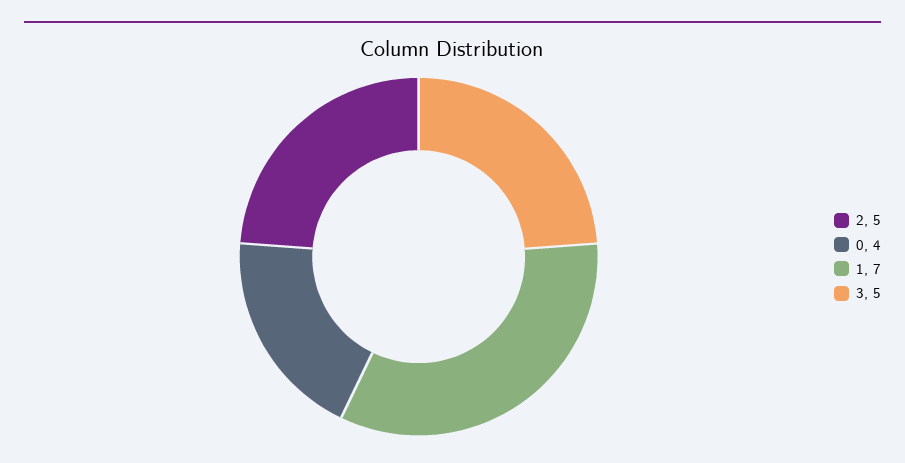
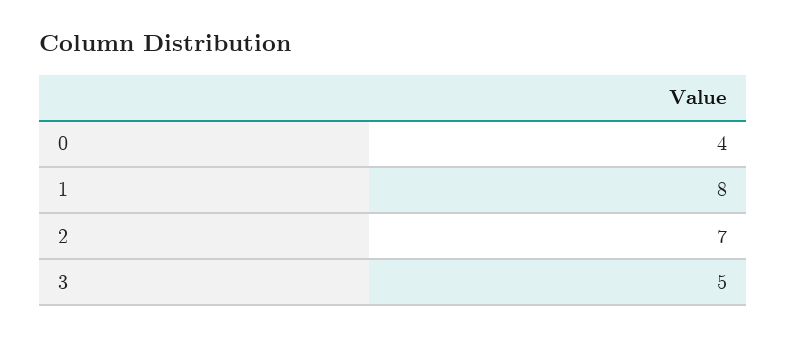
2: 5 -> 7
1: 7 -> 8

